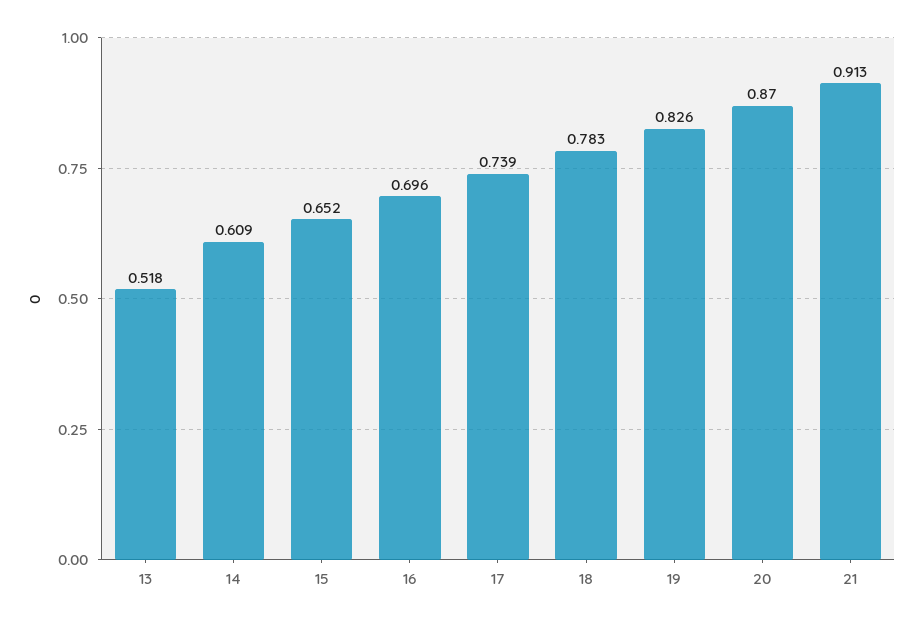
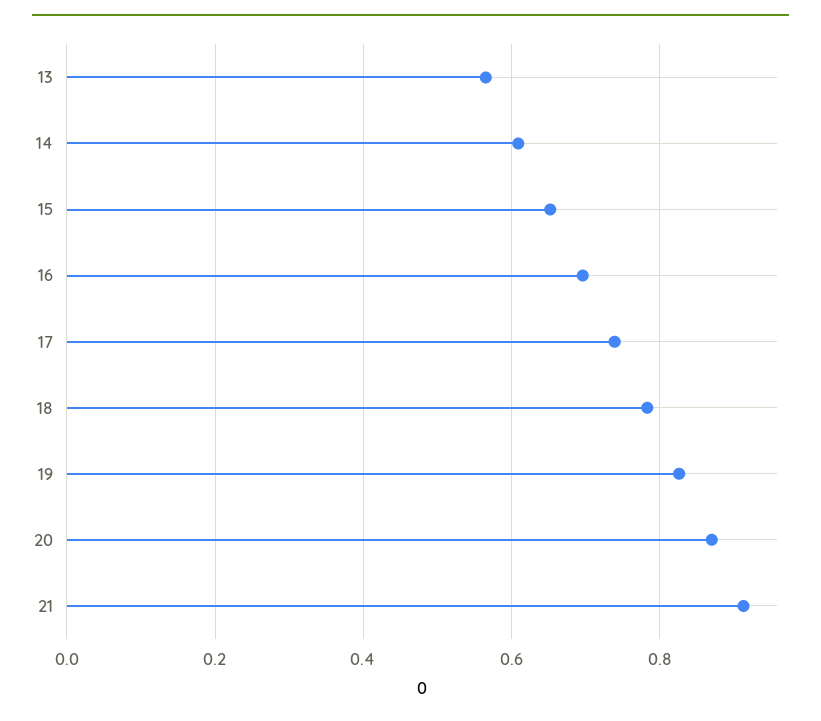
13: 0.518 -> 0.56

